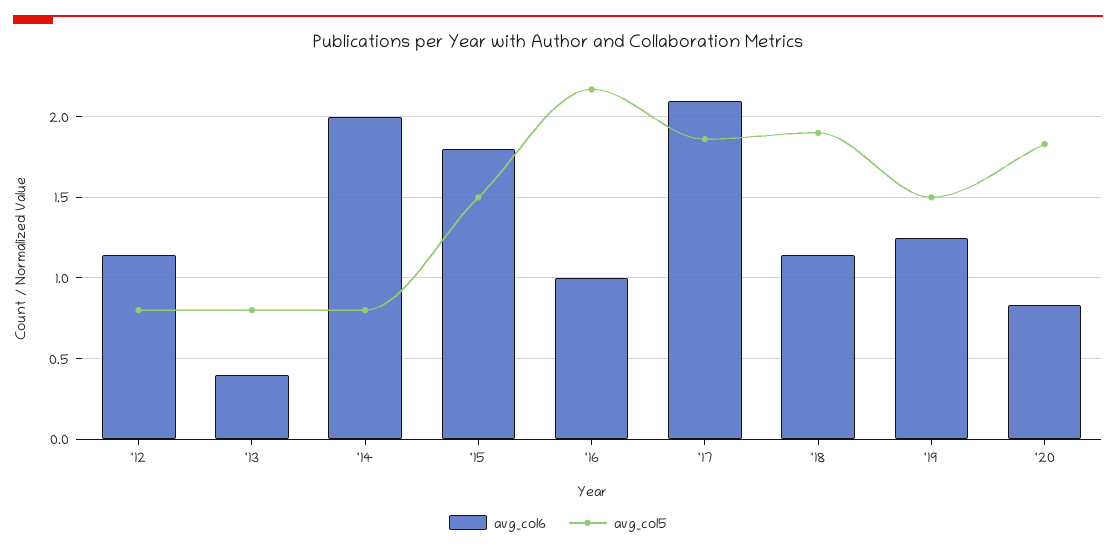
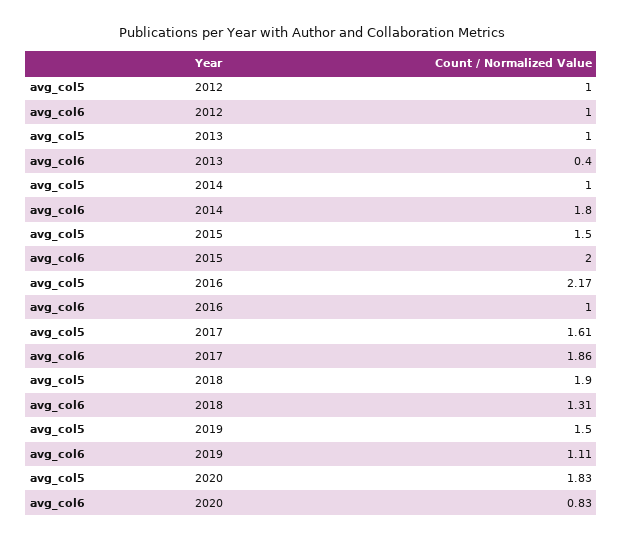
avg_col6, '12: 1.15 -> 1
avg_col5, '12: 0.8 -> 1
avg_col5, '13: 0.8 -> 1
avg_col6, '14: 2 -> 1.8
avg_col5, '14: 0.8 -> 1
avg_col6, '15: 1.8 -> 2
avg_col6, '17: 2.1 -> 1.86
avg_col5, '17: 1.85 -> 1.61
avg_col6, '18: 1.15 -> 1.31
avg_col6, '19: 1.25 -> 1.11

